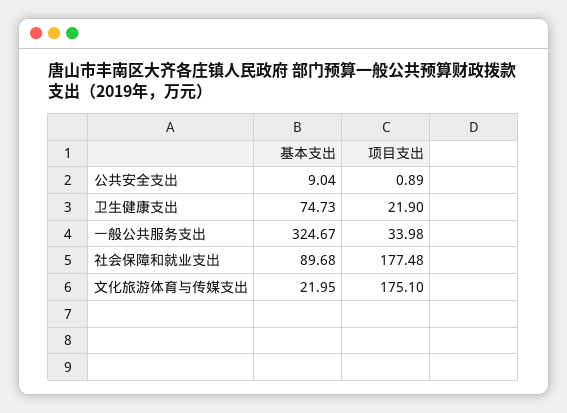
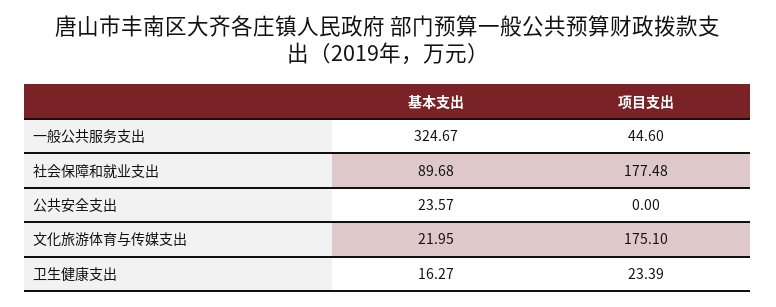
基本支出, 公共安全支出: 9.04 -> 23.57
项目支出, 公共安全支出: 0.89 -> 0
基本支出, 卫生健康支出: 74.73 -> 16.27
项目支出, 卫生健康支出: 21.9 -> 23.39
项目支出, 一般公共服务支出: 33.98 -> 44.6

